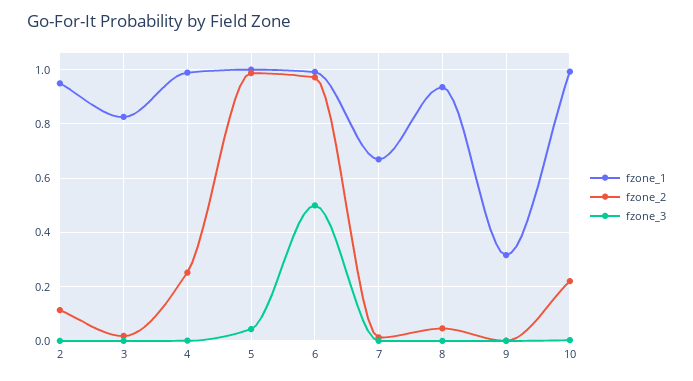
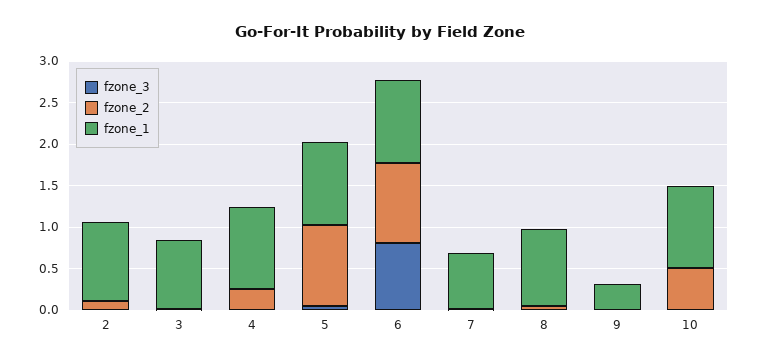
fzone_3, 6: 0.5 -> 0.8
fzone_2, 10: 0.225 -> 0.5

